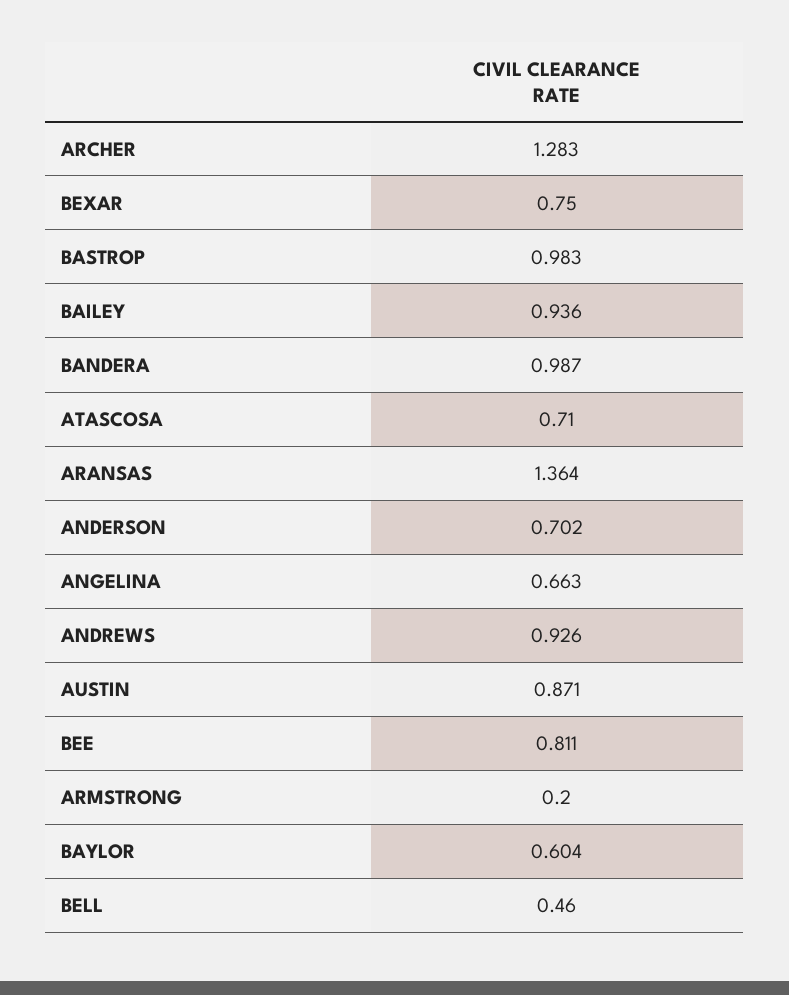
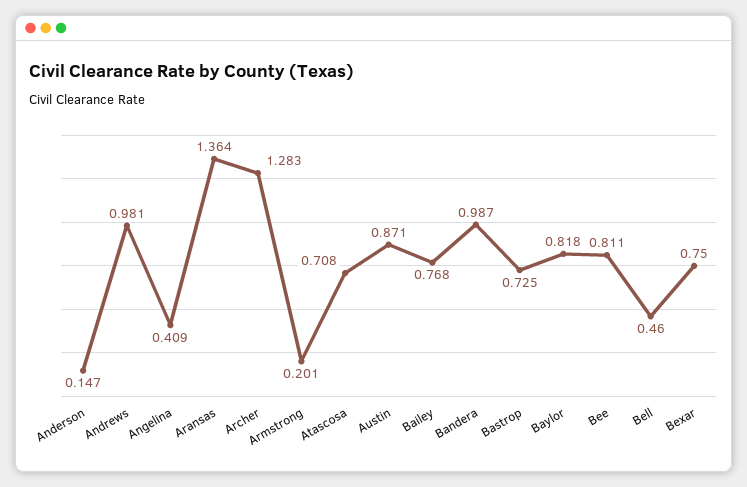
BASTROP: 0.983 -> 0.725
BAILEY: 0.936 -> 0.768
ATASCOSA: 0.71 -> 0.708
ANDERSON: 0.702 -> 0.147
ANGELINA: 0.663 -> 0.409
ANDREWS: 0.926 -> 0.981
ARMSTRONG: 0.2 -> 0.201
BAYLOR: 0.604 -> 0.818

